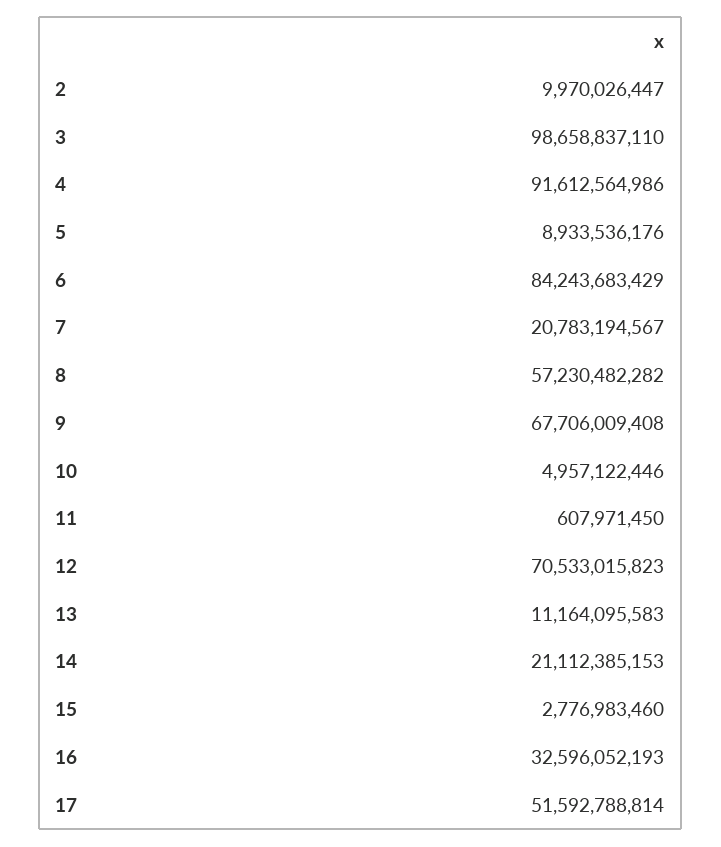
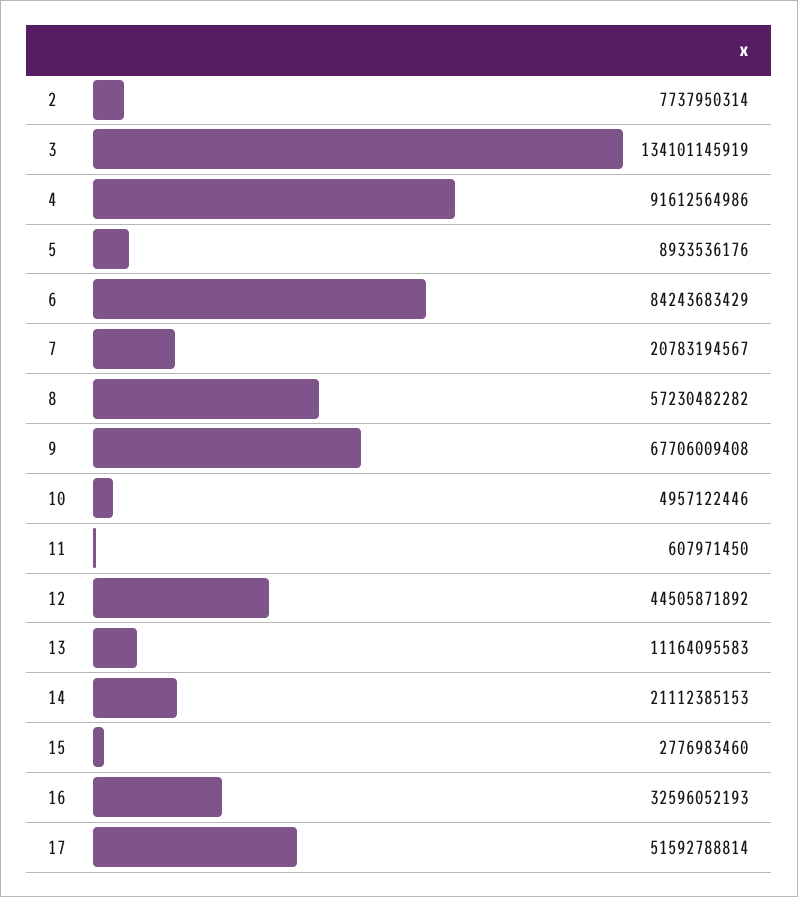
2: 9970026447 -> 7737950314
3: 98658837110 -> 134101145919
12: 70533015823 -> 44505871892

